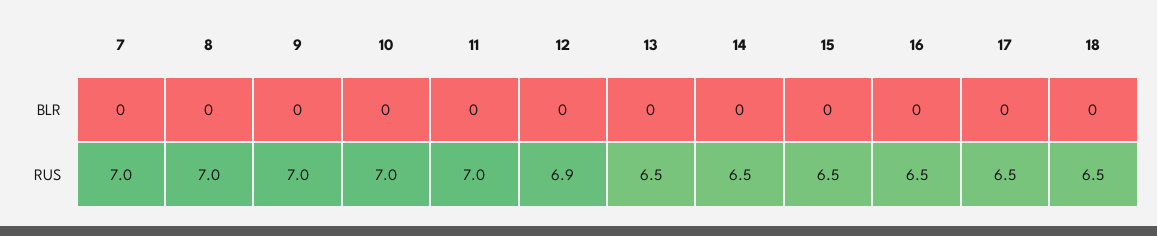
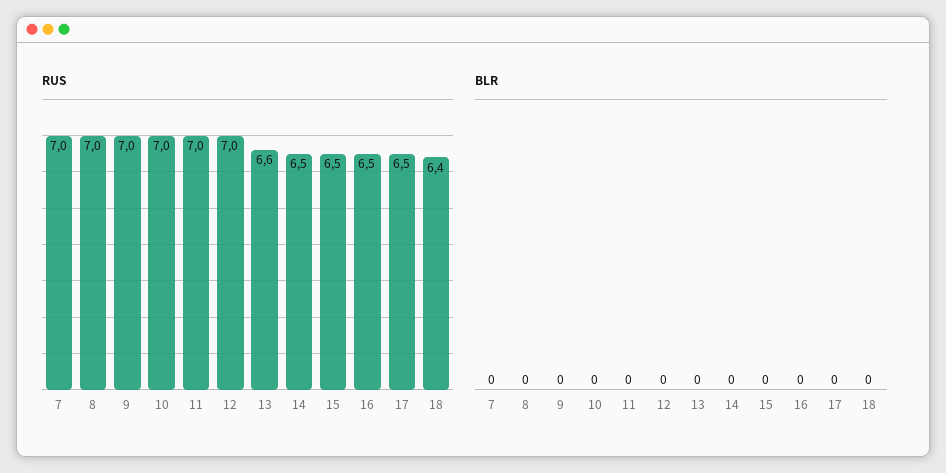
RUS, 12: 6.9 -> 7
RUS, 13: 6.5 -> 6.6
RUS, 18: 6.5 -> 6.4

